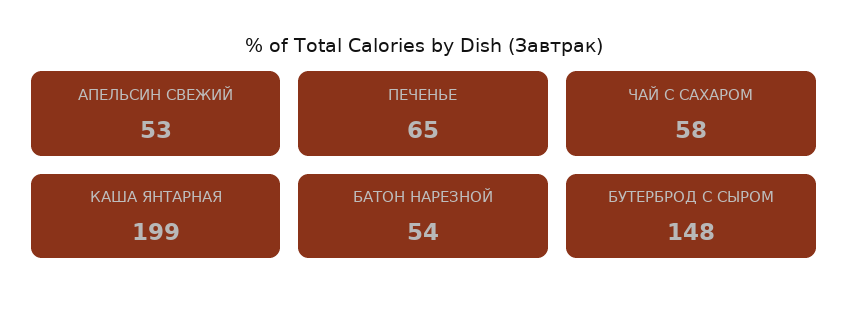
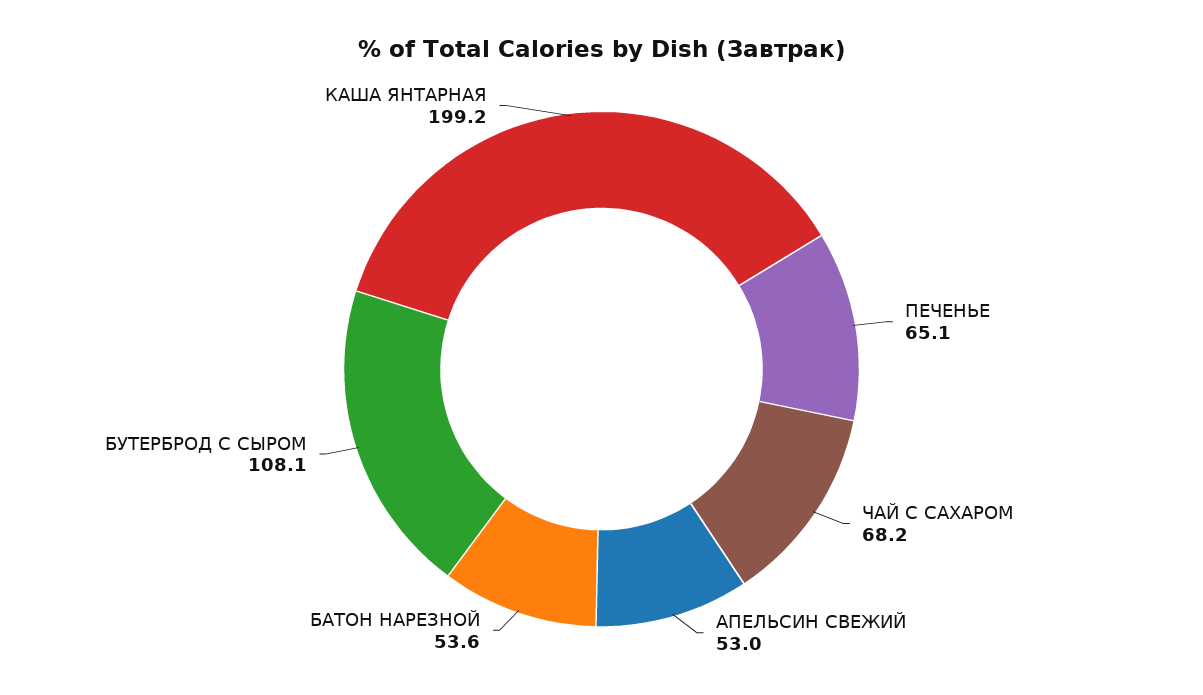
ЧАЙ С САХАРОМ: 58 -> 68.2
БУТЕРБРОД С СЫРОМ: 148 -> 108.1

